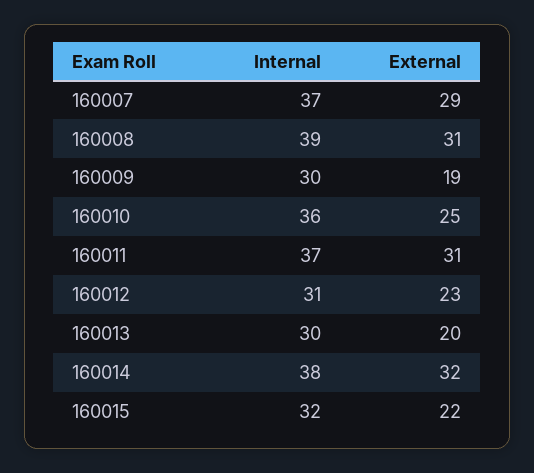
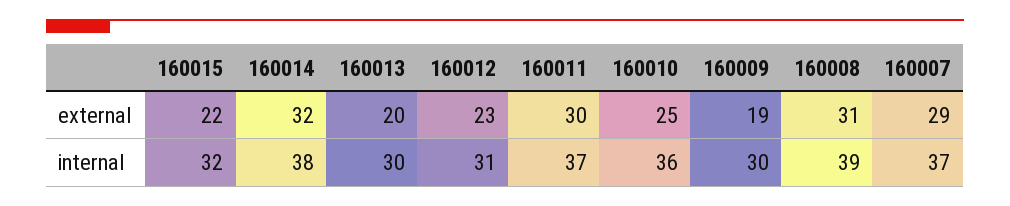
External, 160011: 31 -> 30

